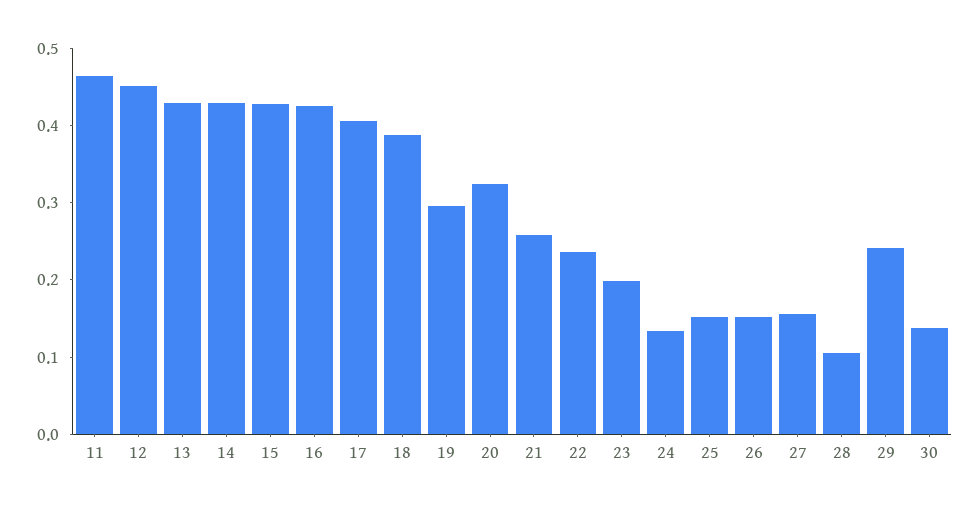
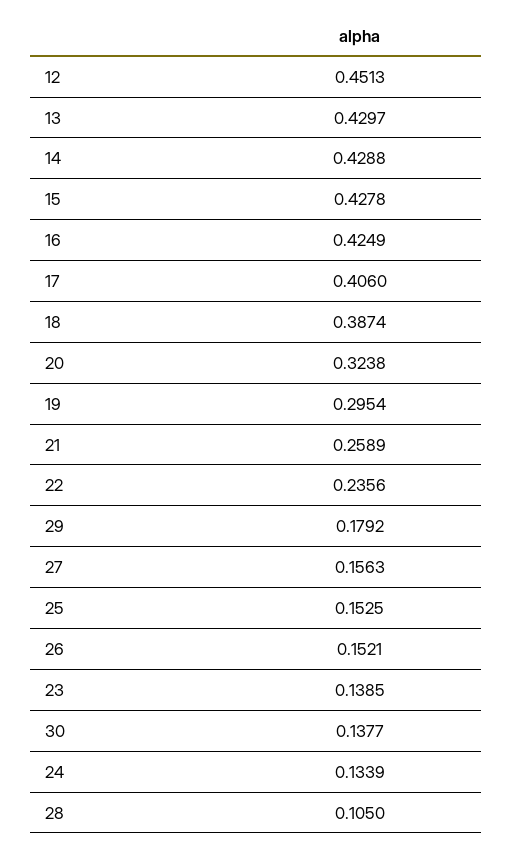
11: 0.46 -> none
23: 0.2 -> 0.1385
29: 0.24 -> 0.1792

